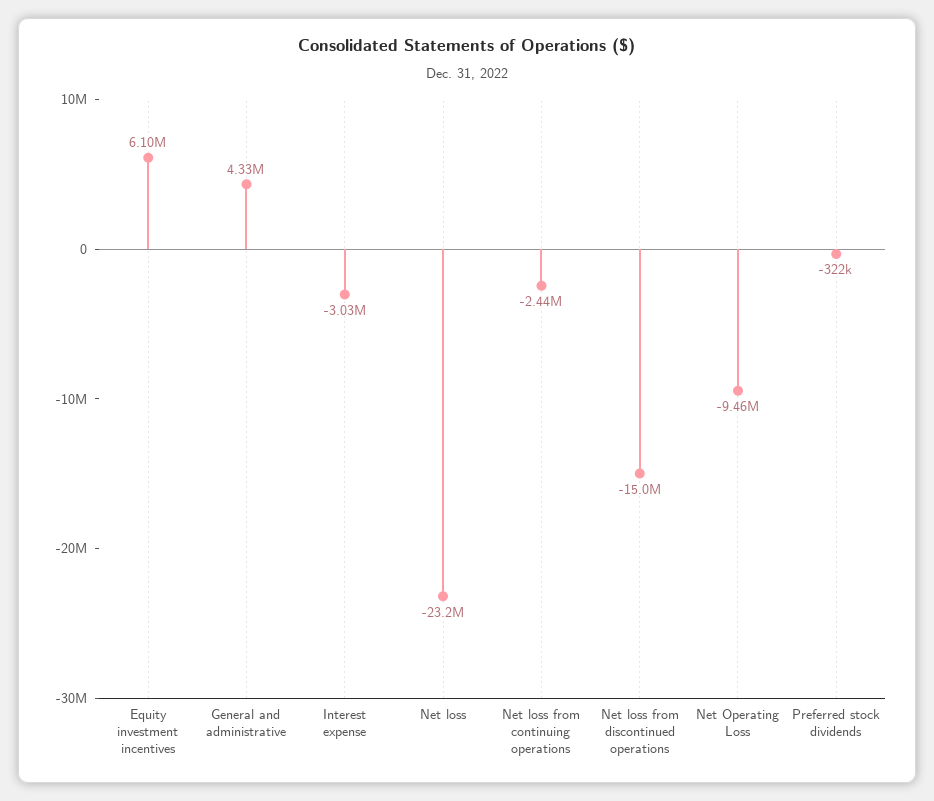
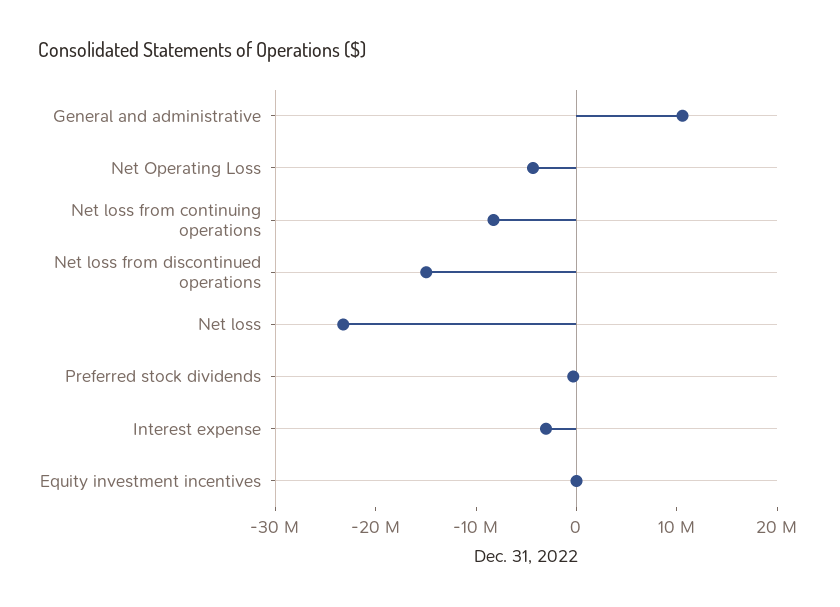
Equity investment incentives: 6100000 -> 0
General and administrative: 4330000 -> 10000000
Net loss from continuing operations: -2440000 -> -8000000
Net Operating Loss: -9460000 -> -4000000

